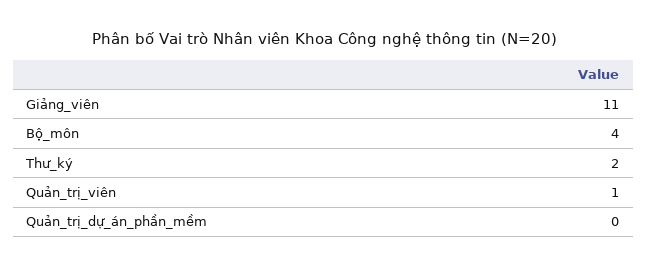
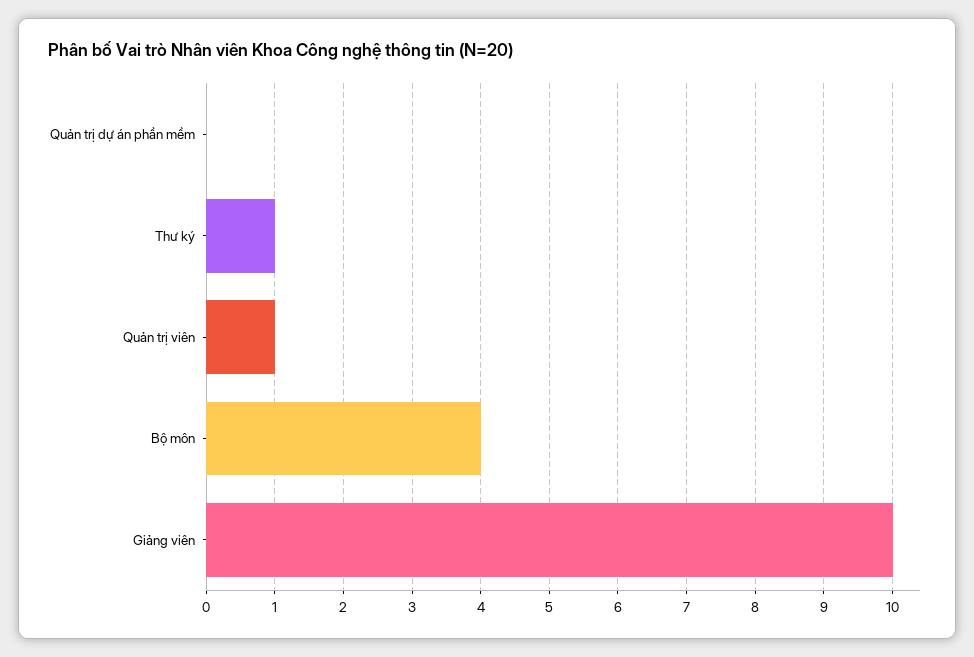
Giảng_viên: 11 -> 10
Thư_ký: 2 -> 1

